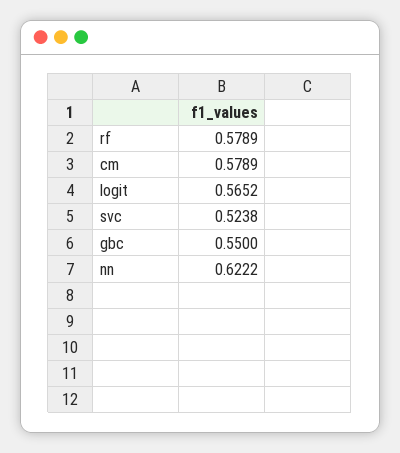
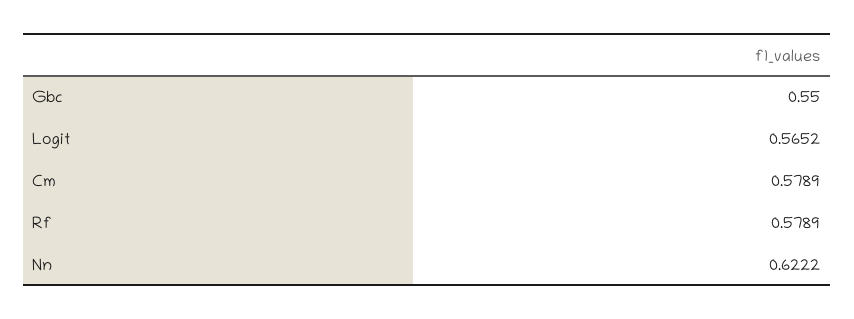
svc: 0.5238 -> none

